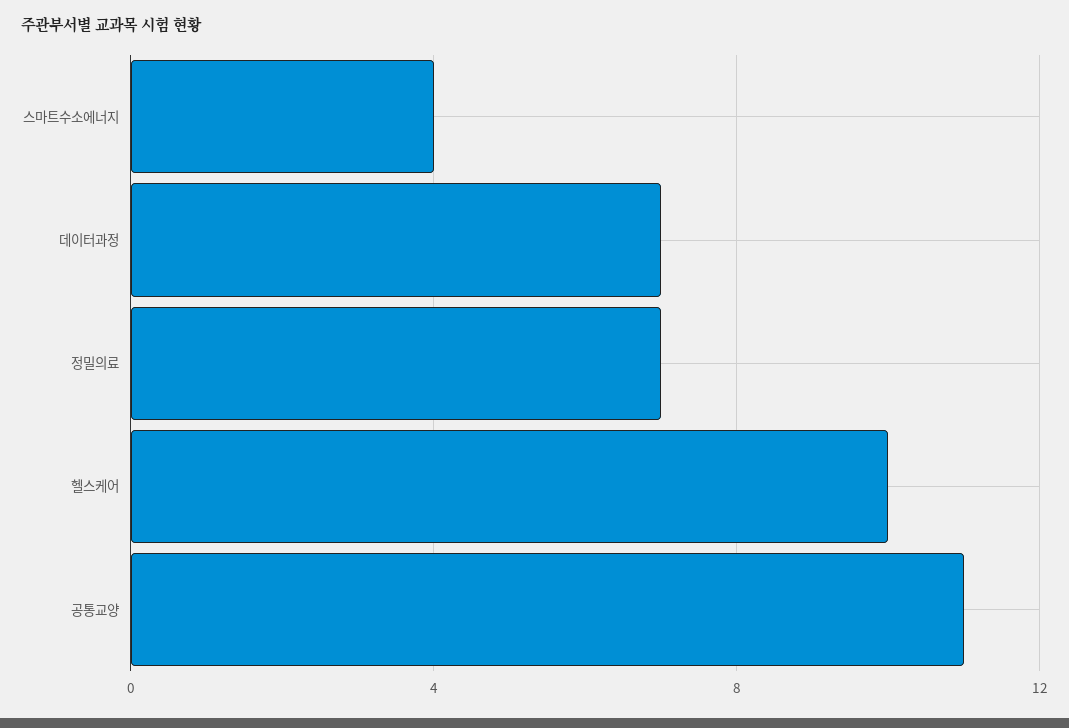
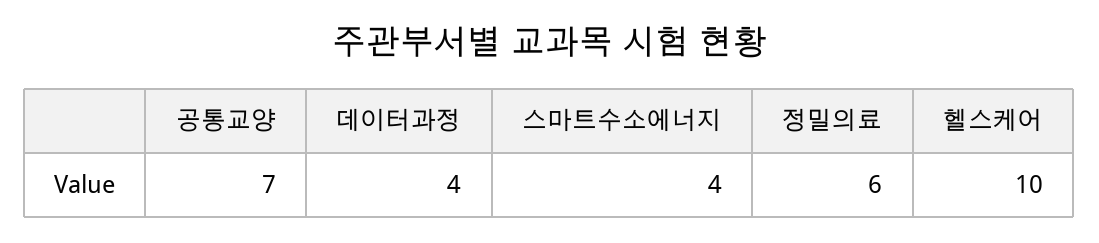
데이터과정: 7 -> 4
정밀의료: 7 -> 6
공통교양: 11 -> 7

